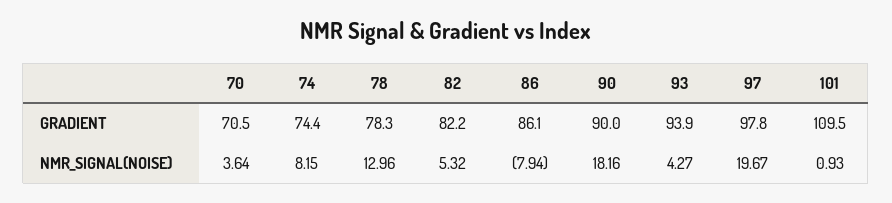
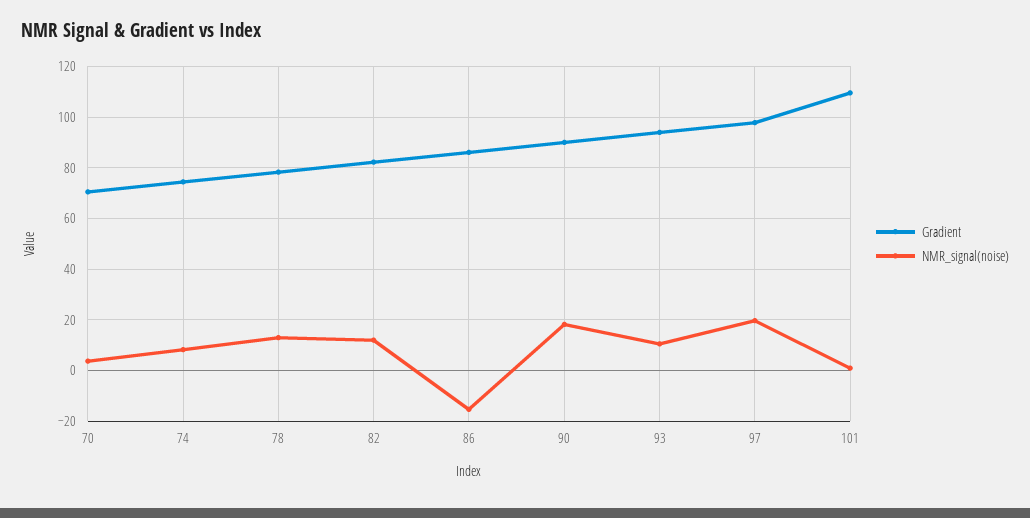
NMR_SIGNAL(NOISE), 82: 5.32 -> 12.5
NMR_SIGNAL(NOISE), 86: -7.94 -> -15
NMR_SIGNAL(NOISE), 93: 4.27 -> 10

